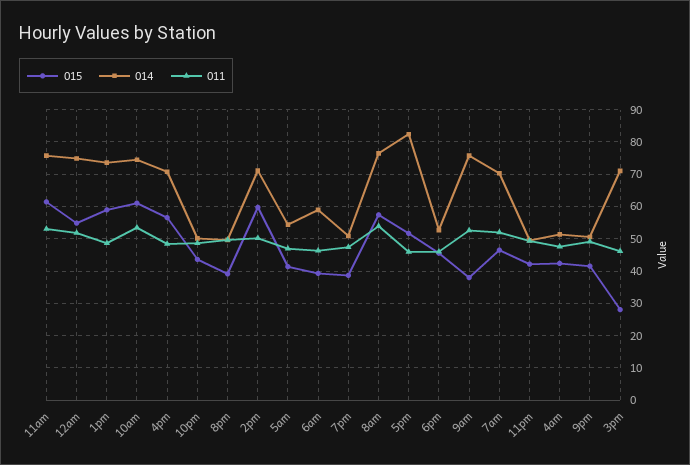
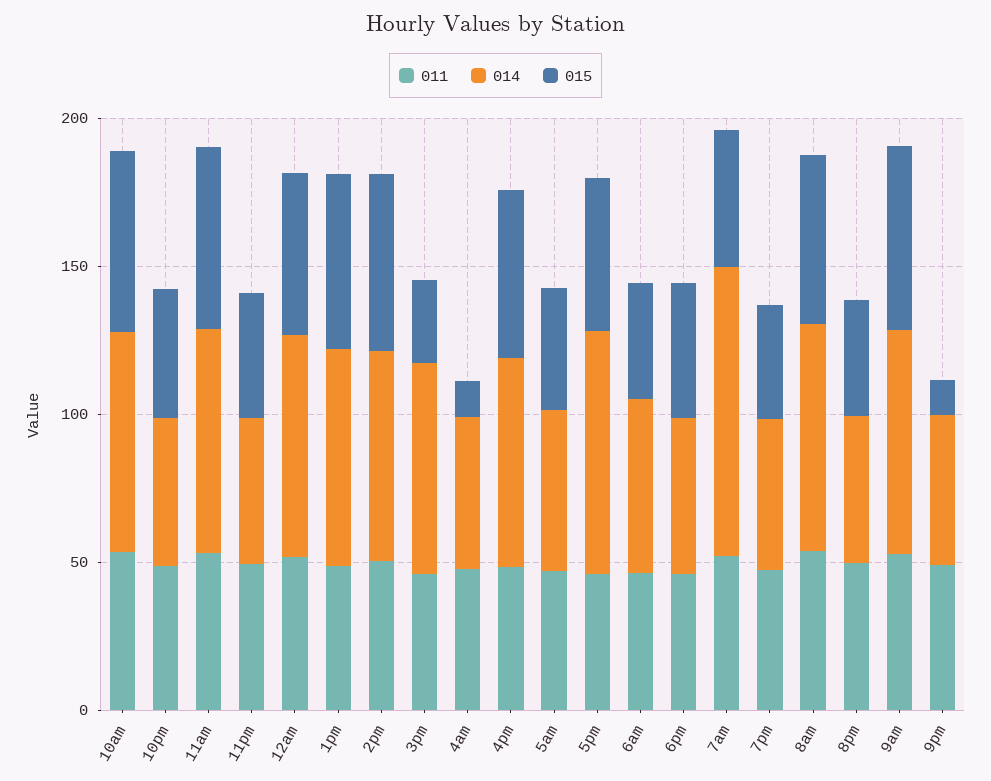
015, 9am: 38 -> 60
014, 7am: 70 -> 100
015, 4am: 42 -> 10
015, 9pm: 42 -> 10

